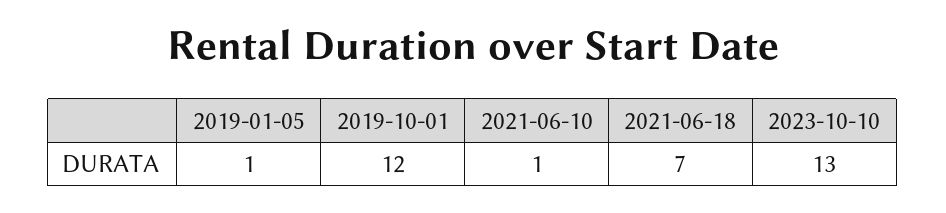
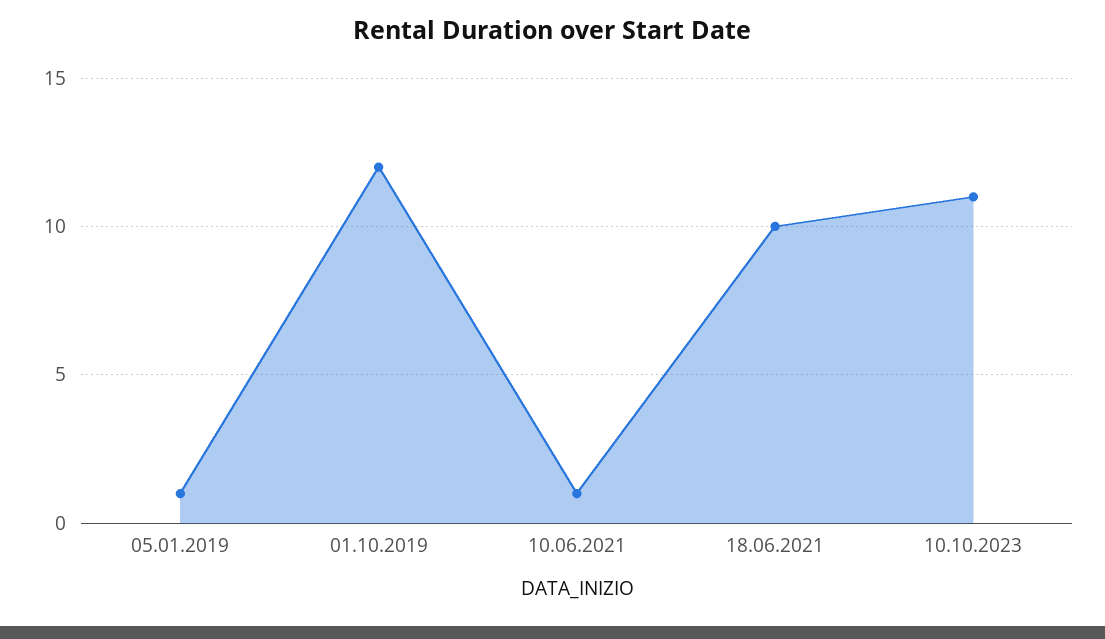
2021-06-18: 7 -> 10
2023-10-10: 13 -> 11

